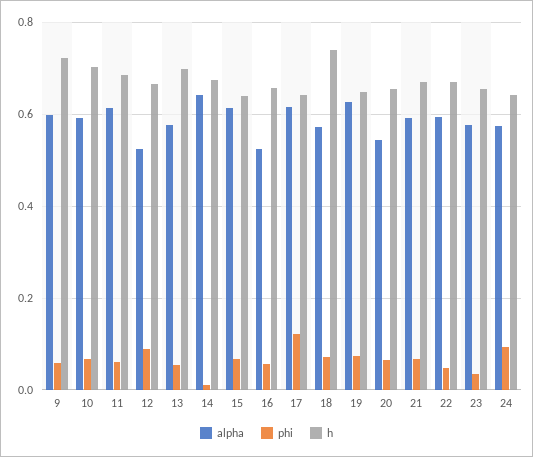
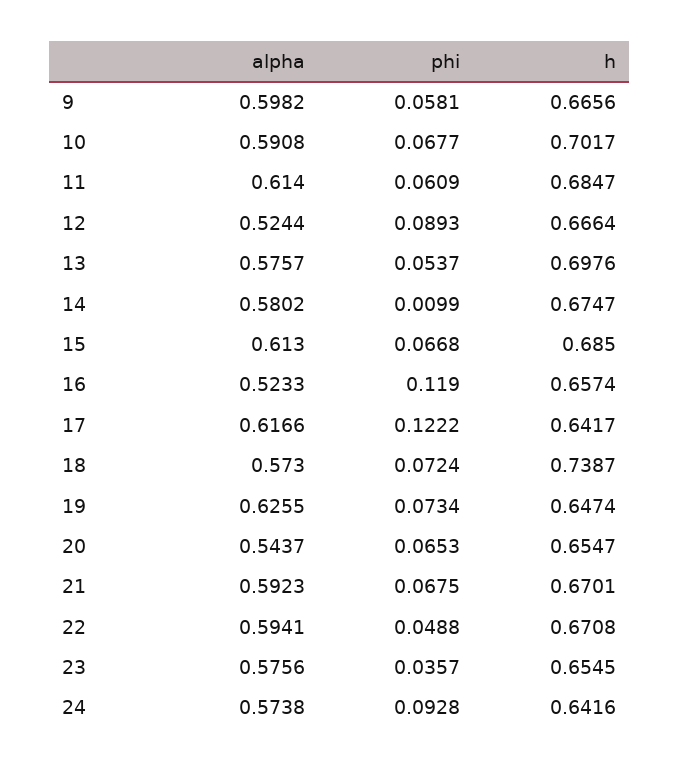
h, 9: 0.72 -> 0.6656
alpha, 14: 0.64 -> 0.5802
h, 15: 0.64 -> 0.685
phi, 16: 0.06 -> 0.119

